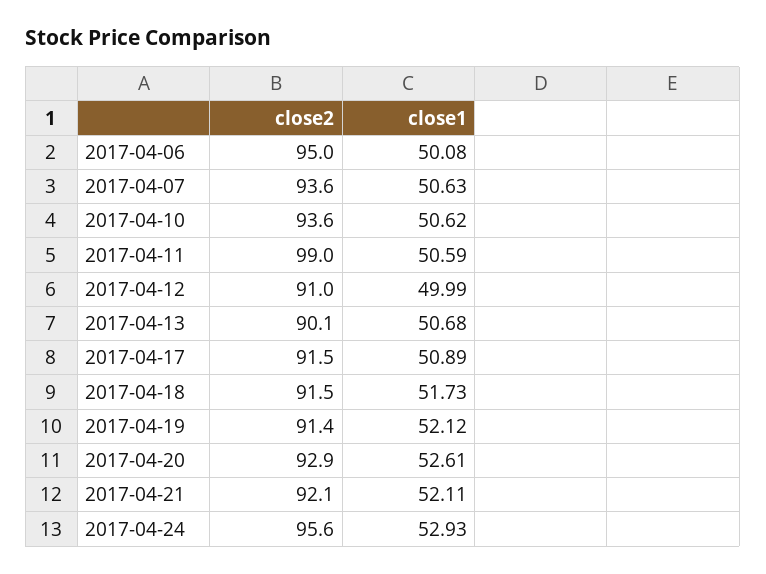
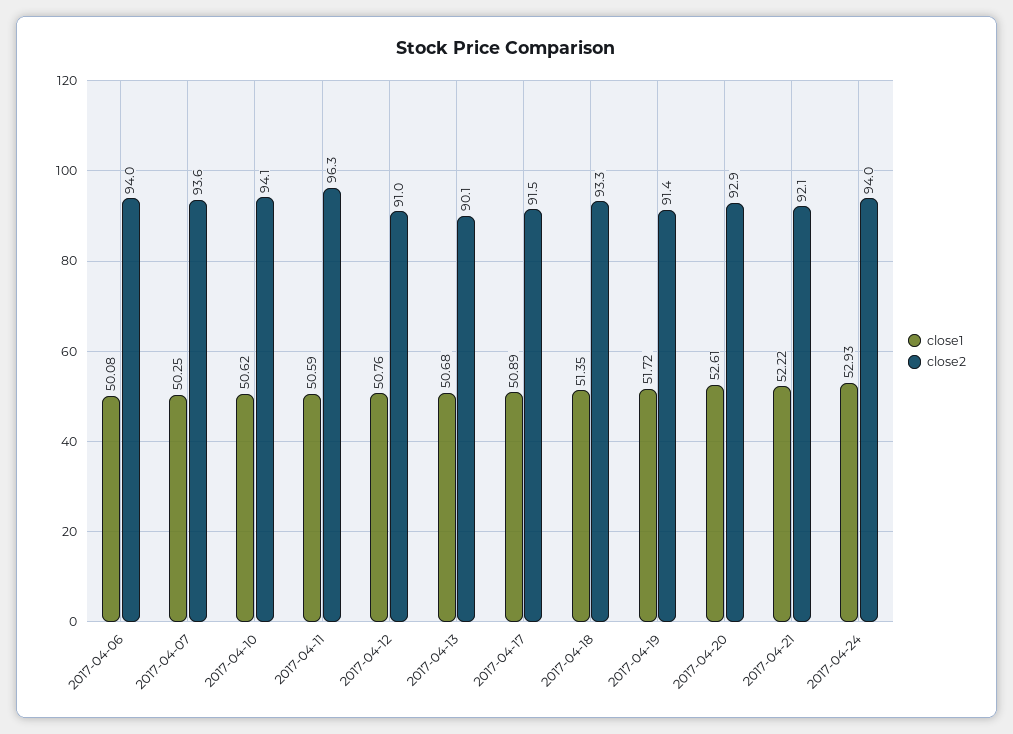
close2, 2017-04-06: 95 -> 94
close1, 2017-04-07: 50.63 -> 50.25
close2, 2017-04-10: 93.6 -> 94.1
close2, 2017-04-11: 99 -> 96.3
close1, 2017-04-12: 49.99 -> 50.76
close2, 2017-04-18: 91.5 -> 93.3
close1, 2017-04-18: 51.73 -> 51.35
close1, 2017-04-19: 52.12 -> 51.72
close1, 2017-04-21: 52.11 -> 52.22
close2, 2017-04-24: 95.6 -> 94

